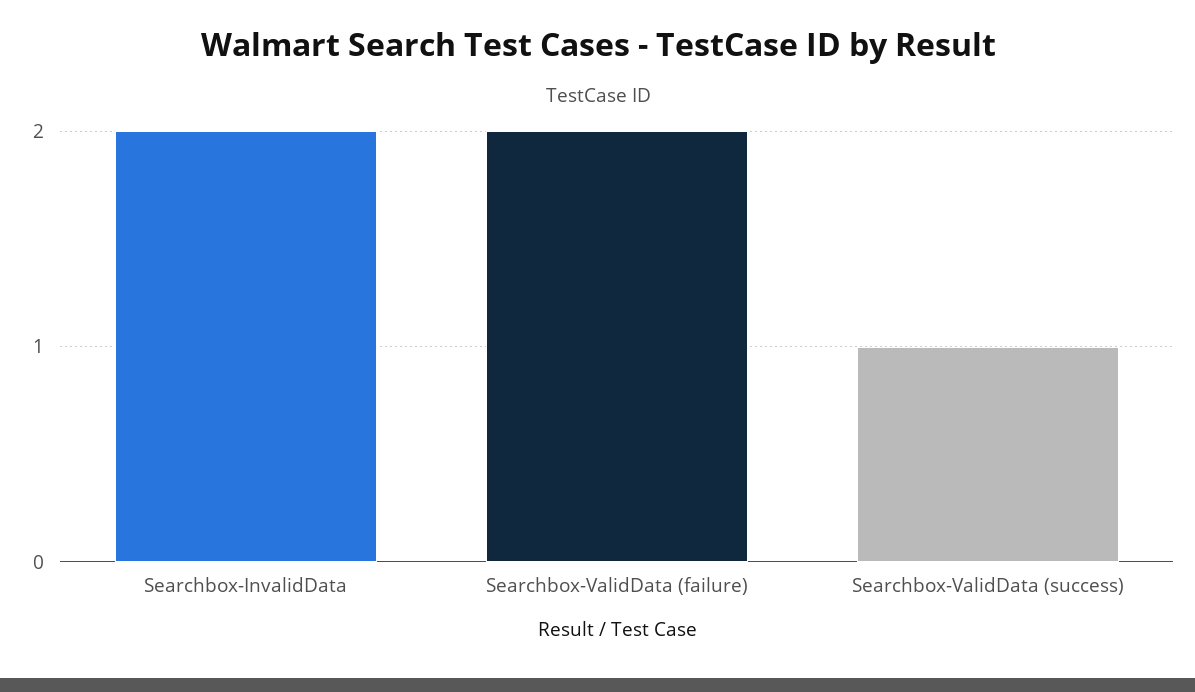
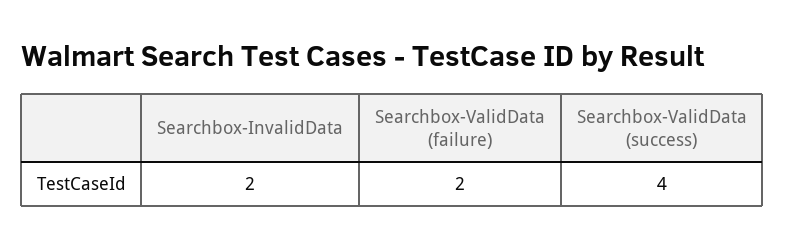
Searchbox-ValidData (success): 1 -> 4

